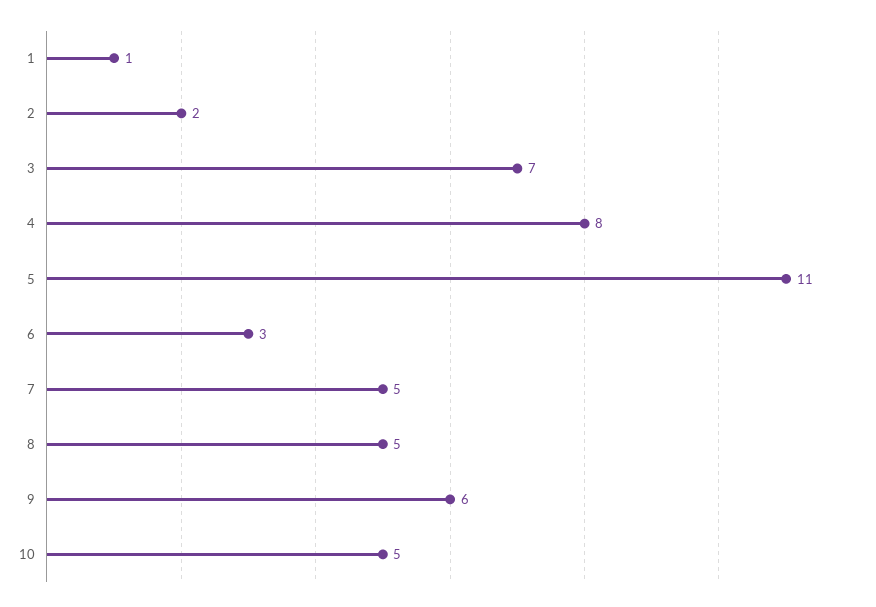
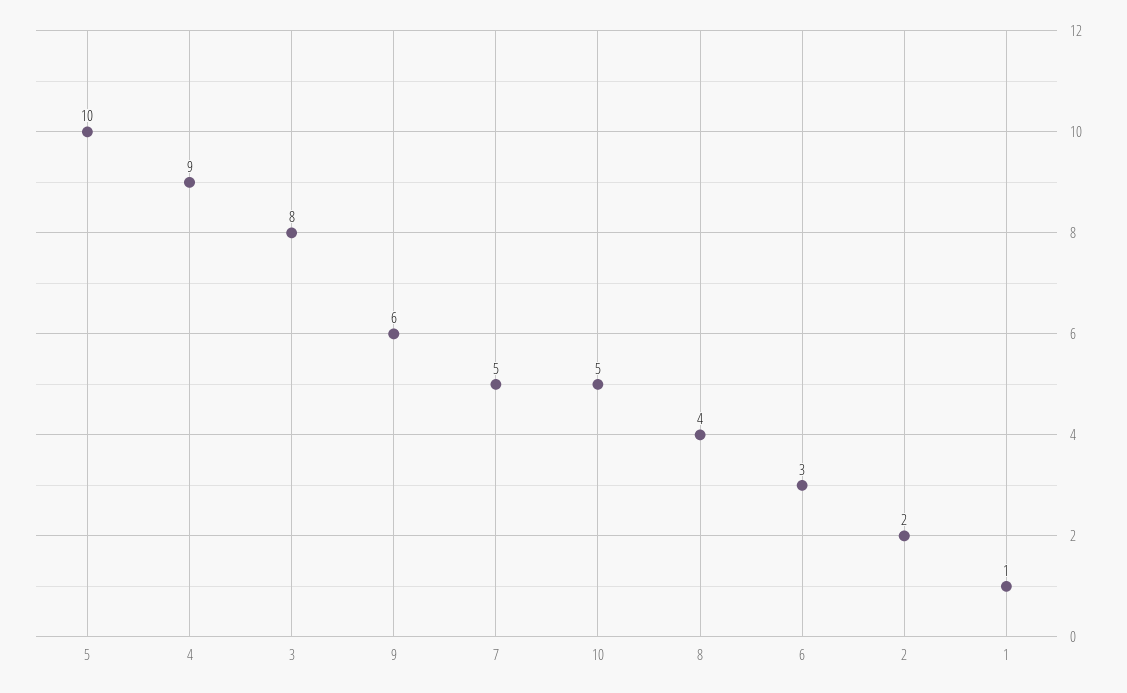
3: 7 -> 8
4: 8 -> 9
5: 11 -> 10
8: 5 -> 4

